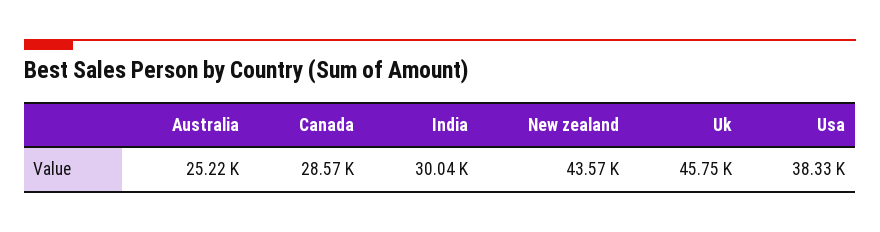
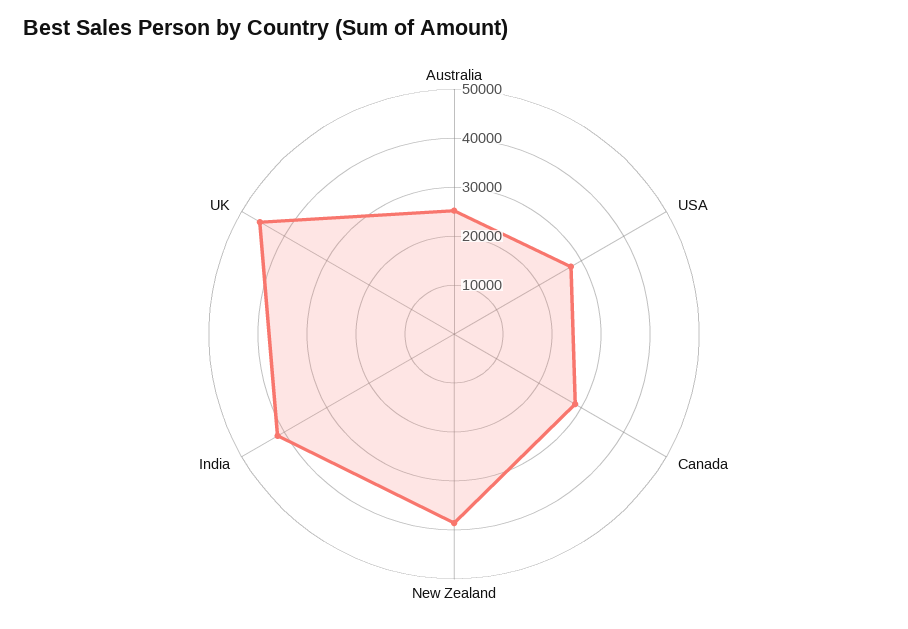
India: 30040 -> 42000
New zealand: 43570 -> 38000
Usa: 38330 -> 28000

